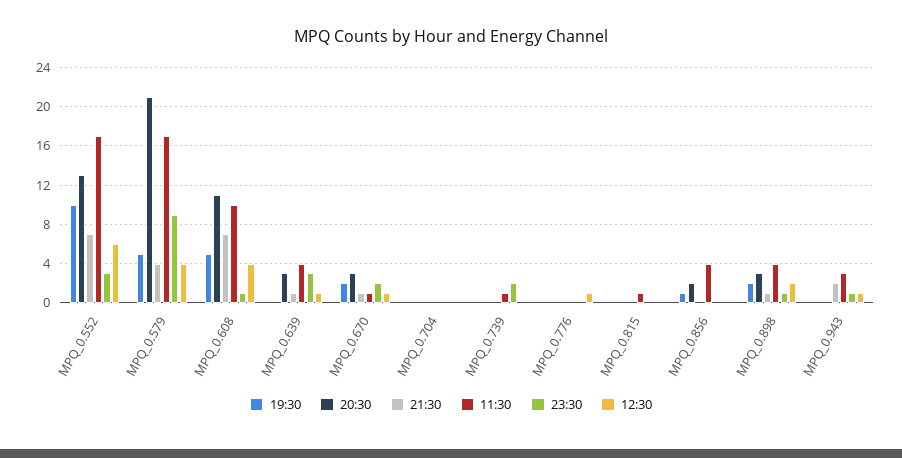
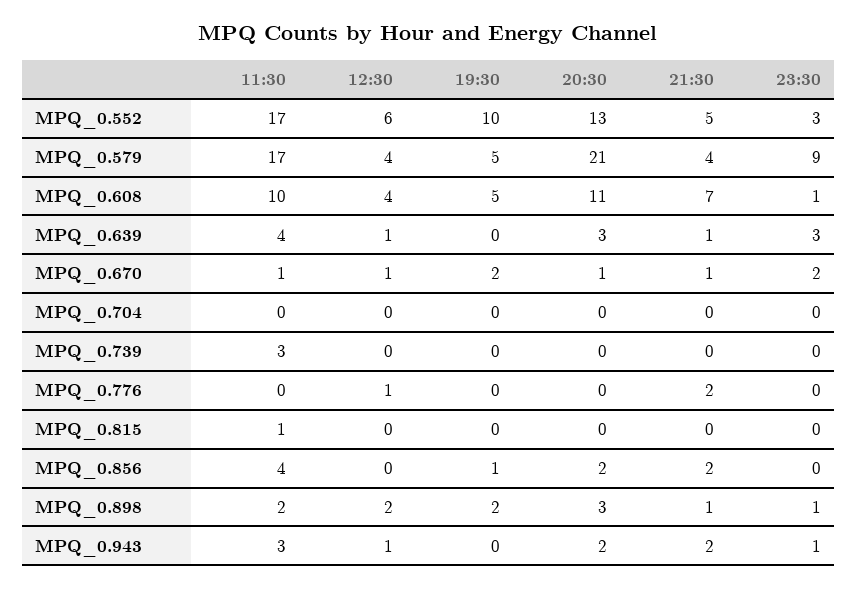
21:30, MPQ_0.552: 7 -> 5
20:30, MPQ_0.670: 3 -> 1
11:30, MPQ_0.739: 1 -> 3
23:30, MPQ_0.739: 2 -> 0
21:30, MPQ_0.776: 0 -> 2
21:30, MPQ_0.856: 0 -> 2
11:30, MPQ_0.898: 4 -> 2
20:30, MPQ_0.943: 0 -> 2

